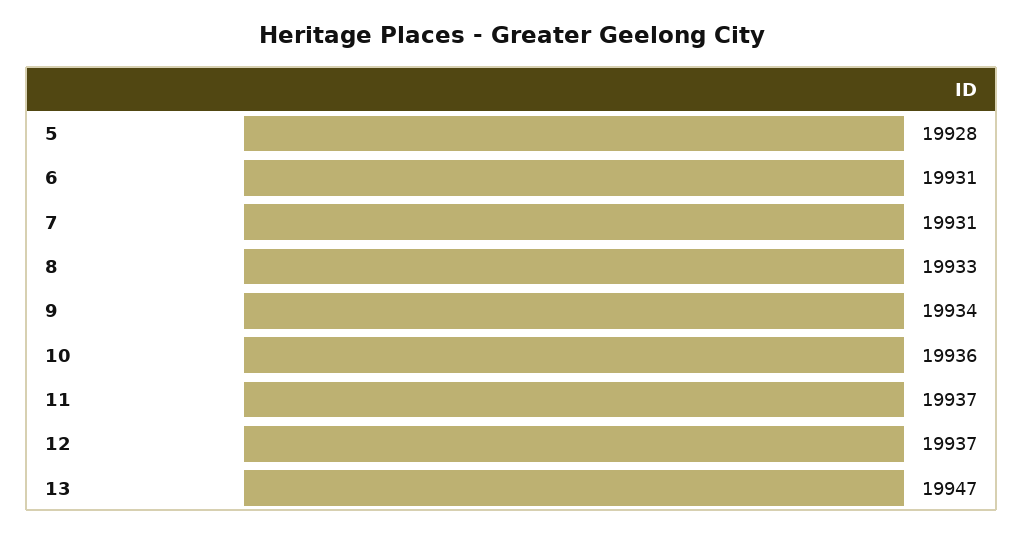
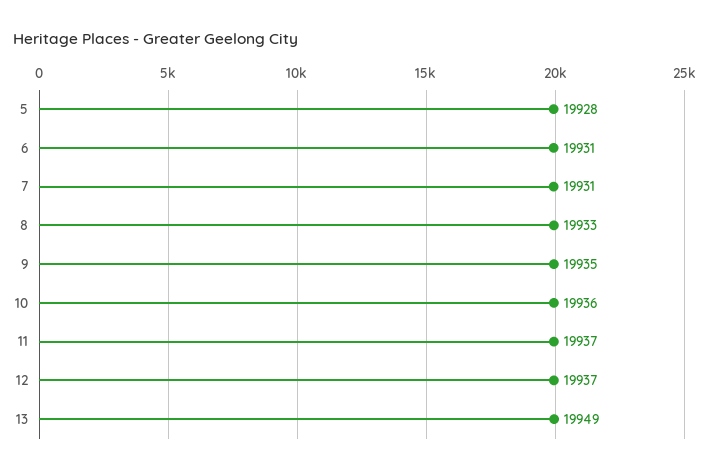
9: 19934 -> 19935
13: 19947 -> 19949

